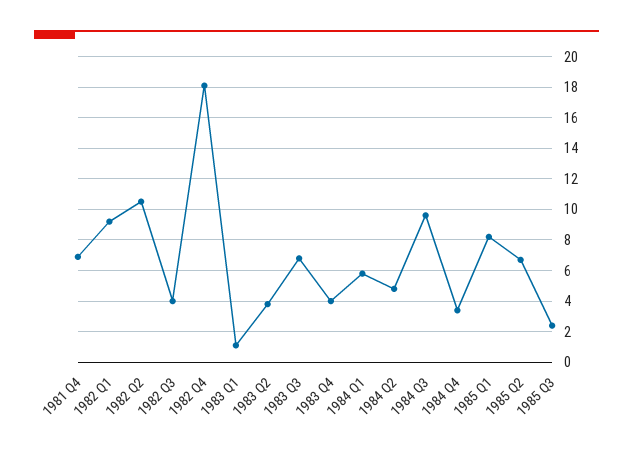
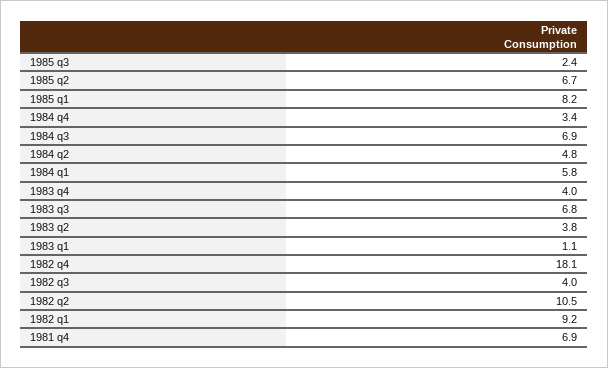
1984 Q3: 9.5 -> 6.9

